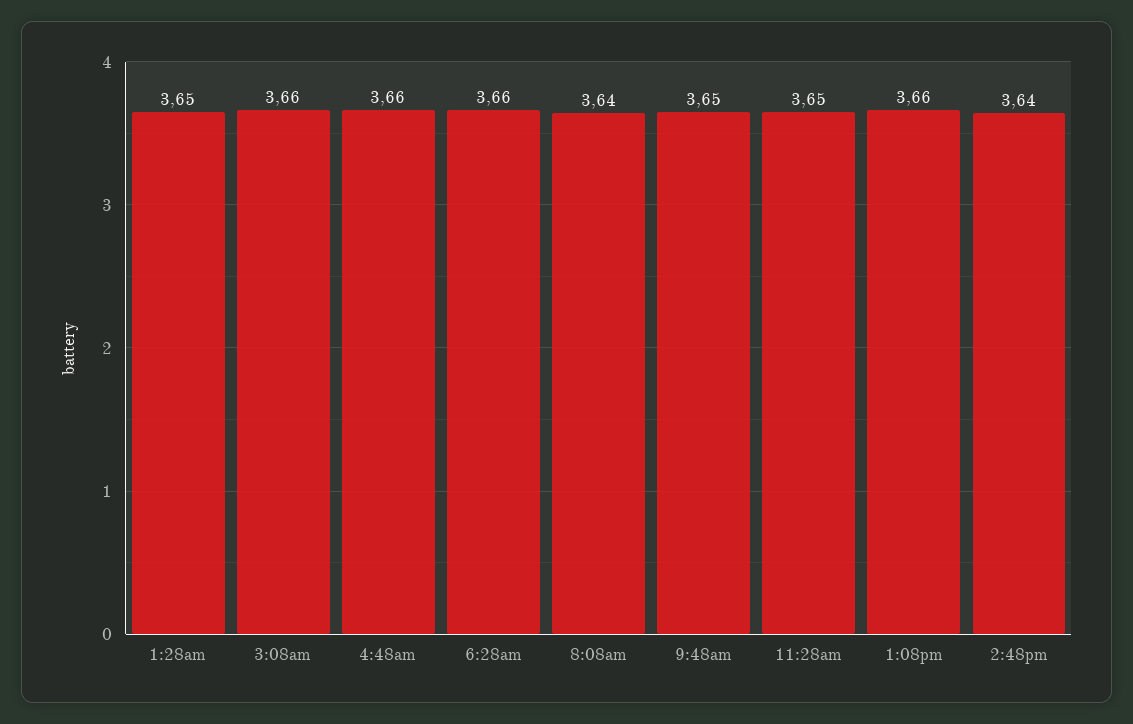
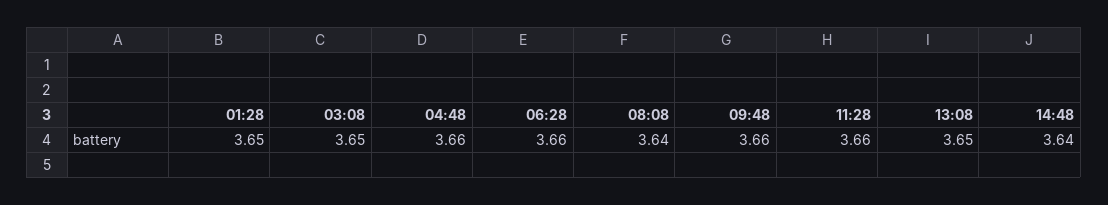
3:08am: 3.66 -> 3.65
9:48am: 3.65 -> 3.66
11:28am: 3.65 -> 3.66
1:08pm: 3.66 -> 3.65

